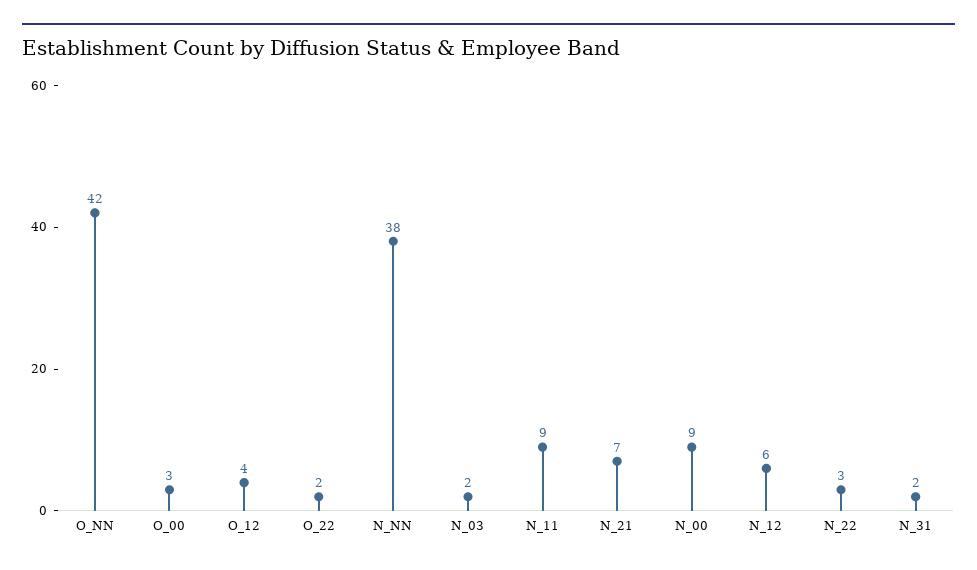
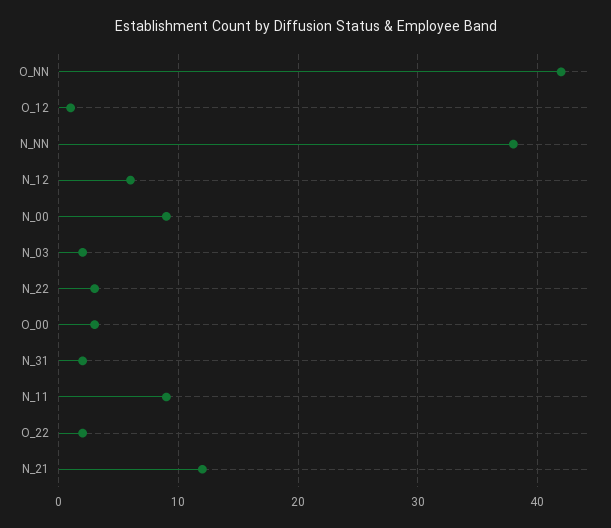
O_12: 4 -> 1
N_21: 7 -> 12

